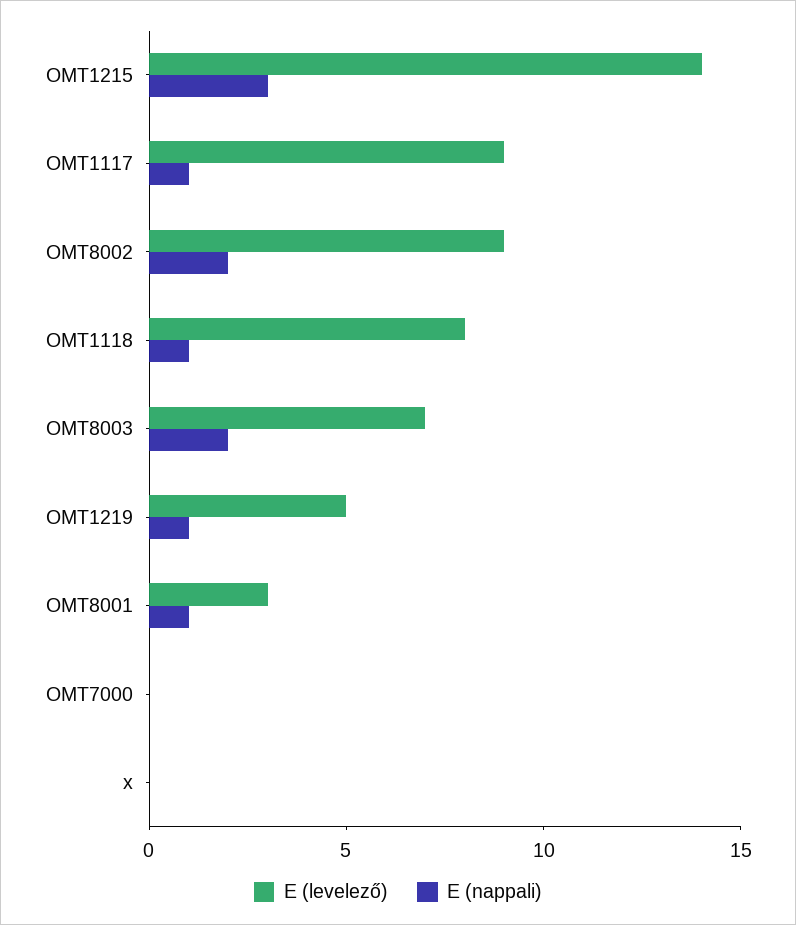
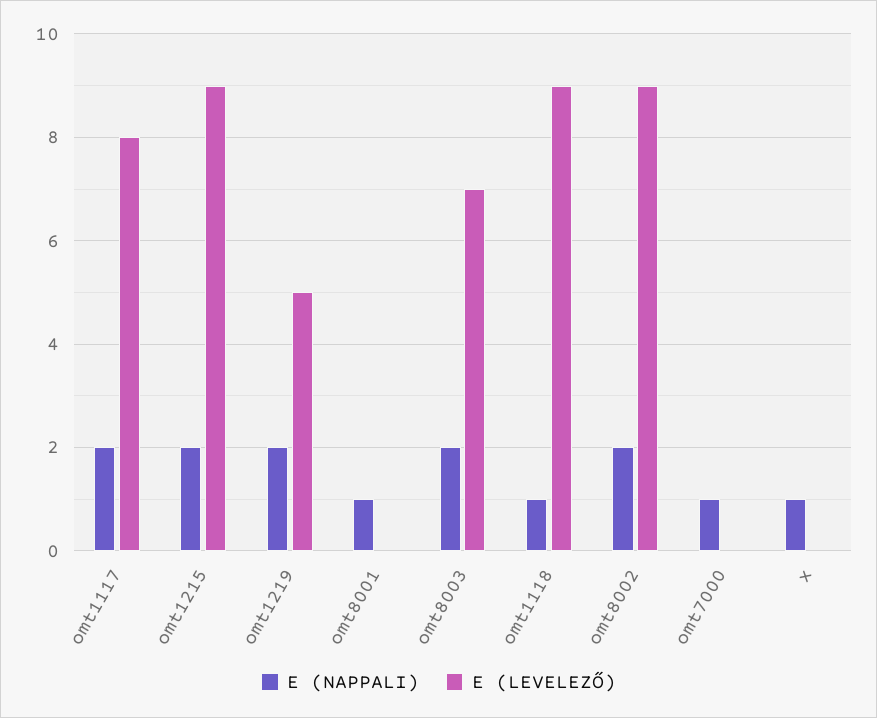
E (levelező), OMT1215: 14 -> 9
E (nappali), OMT1215: 3 -> 2
E (levelező), OMT1117: 9 -> 8
E (nappali), OMT1117: 1 -> 2
E (levelező), OMT1118: 8 -> 9
E (nappali), OMT1219: 1 -> 2
E (levelező), OMT8001: 3 -> 0
E (nappali), OMT7000: 0 -> 1
E (nappali), x: 0 -> 1

